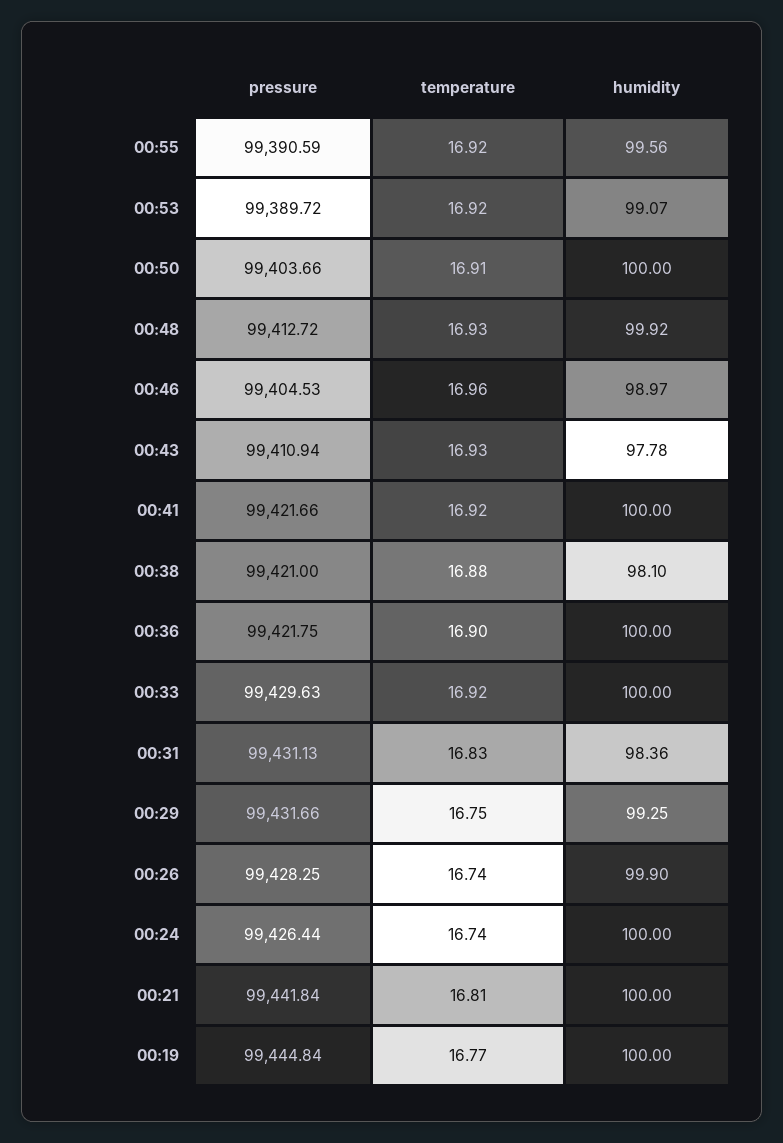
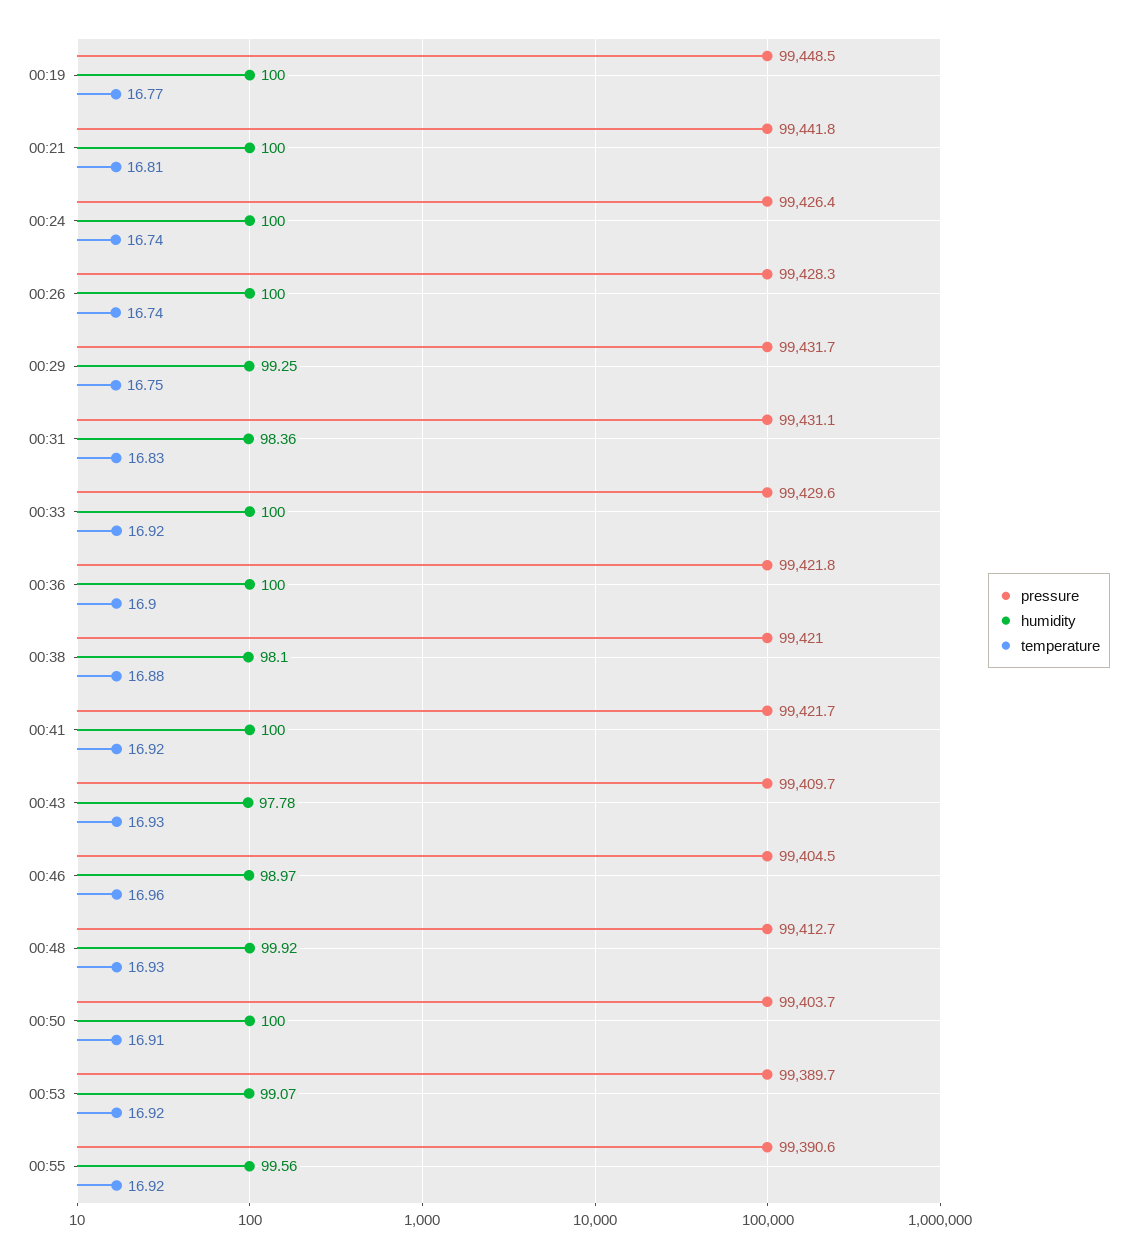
pressure, 00:43: 99410.94 -> 99409.7
humidity, 00:26: 99.9 -> 100
pressure, 00:19: 99444.84 -> 99448.5

